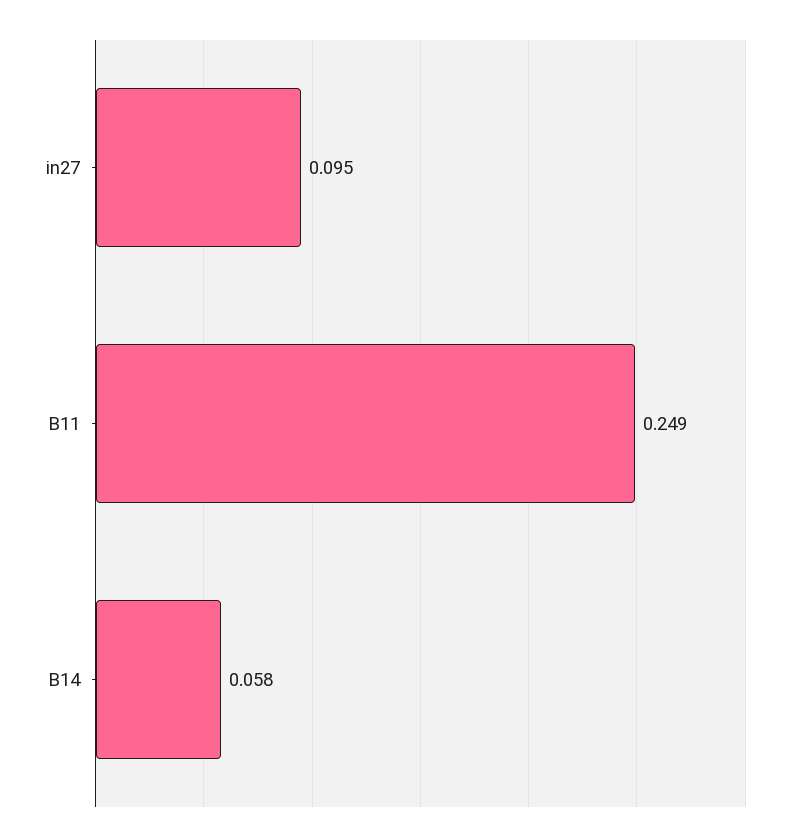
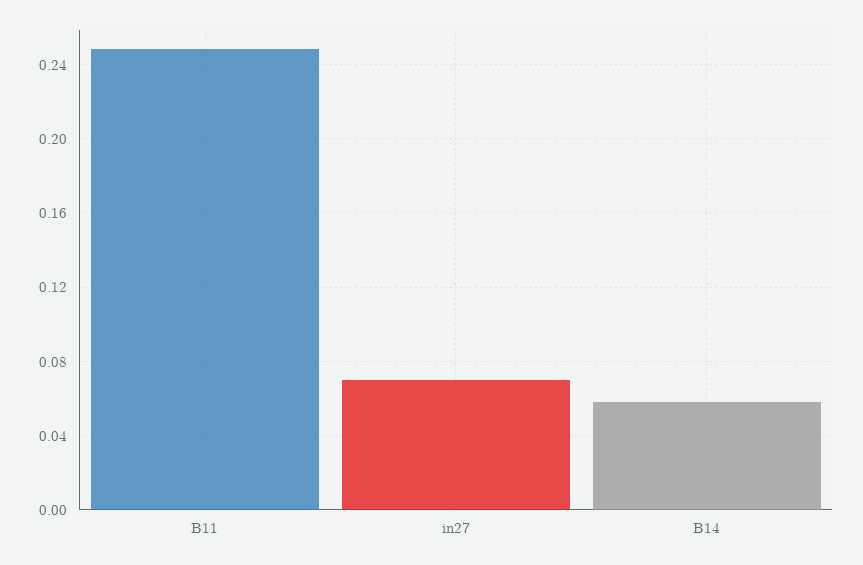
in27: 0.095 -> 0.07

